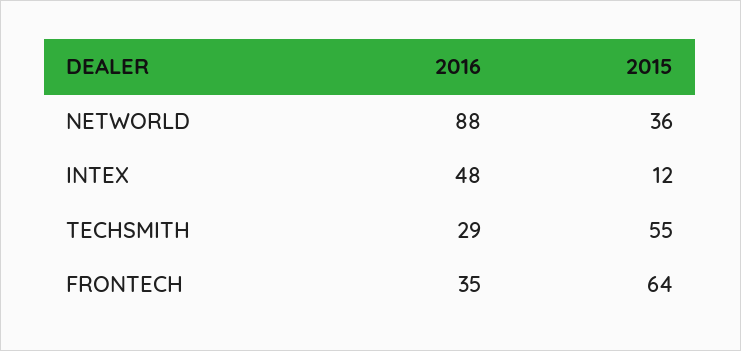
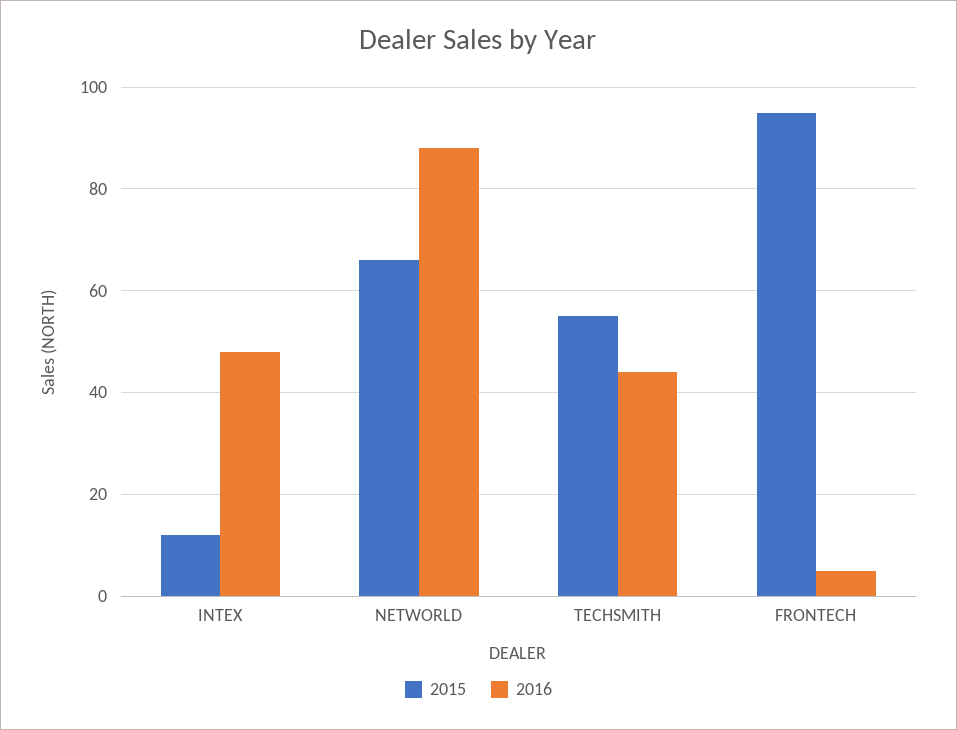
2015, NETWORLD: 36 -> 65
2016, TECHSMITH: 29 -> 45
2016, FRONTECH: 35 -> 5
2015, FRONTECH: 64 -> 95

